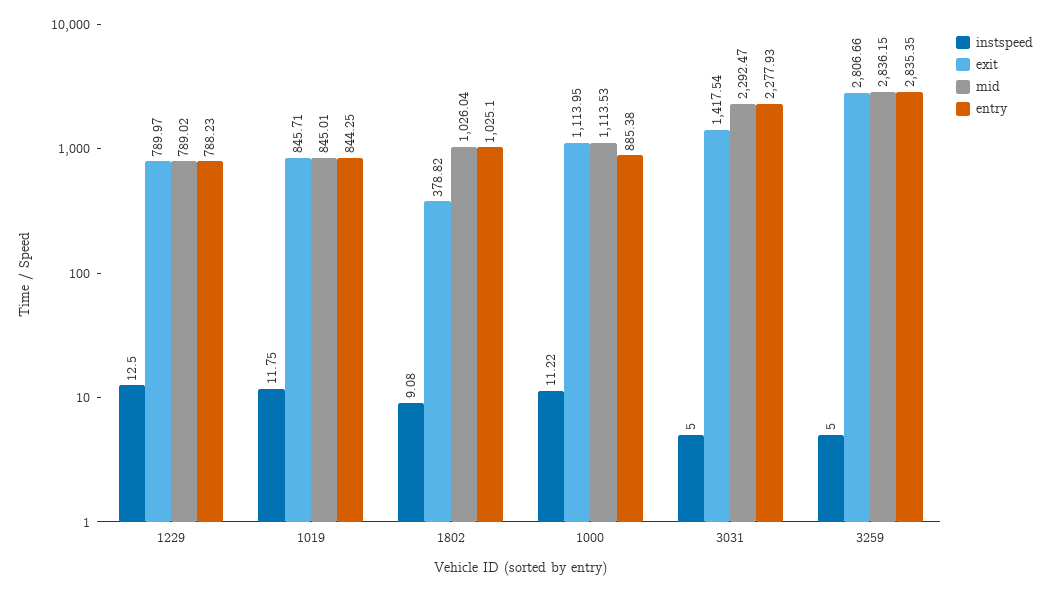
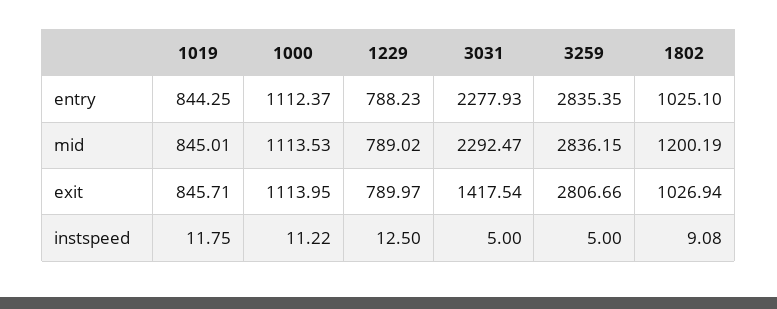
exit, 1802: 378.82 -> 1026.94
mid, 1802: 1026.04 -> 1200.19
entry, 1000: 885.38 -> 1112.37

